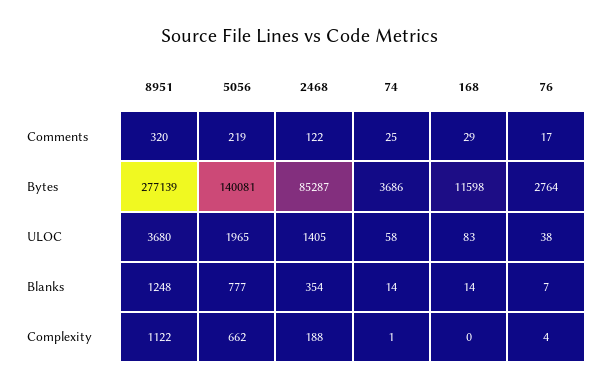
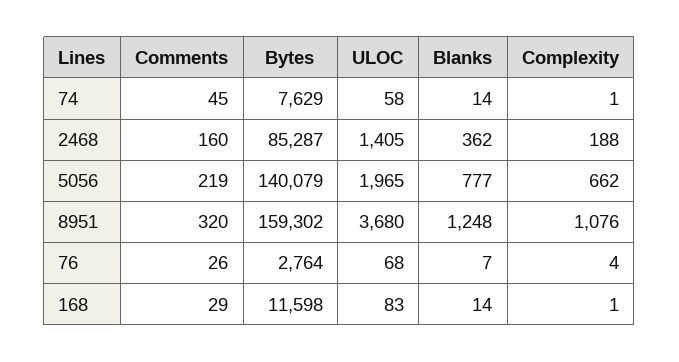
2468, Comments: 122 -> 160
74, Comments: 25 -> 45
76, Comments: 17 -> 26
8951, Bytes: 277139 -> 159302
5056, Bytes: 140081 -> 140079
74, Bytes: 3686 -> 7629
76, ULOC: 38 -> 68
2468, Blanks: 354 -> 362
8951, Complexity: 1122 -> 1076
168, Complexity: 0 -> 1

